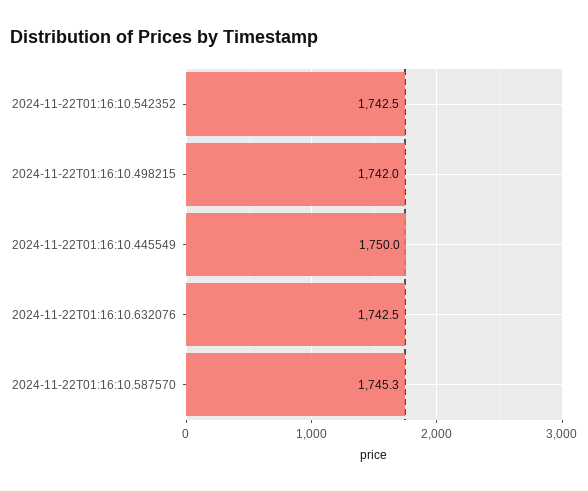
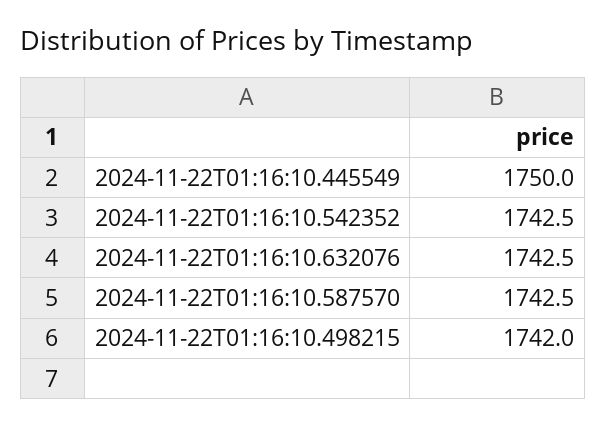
2024-11-22T01:16:10.587570: 1745.3 -> 1742.5

